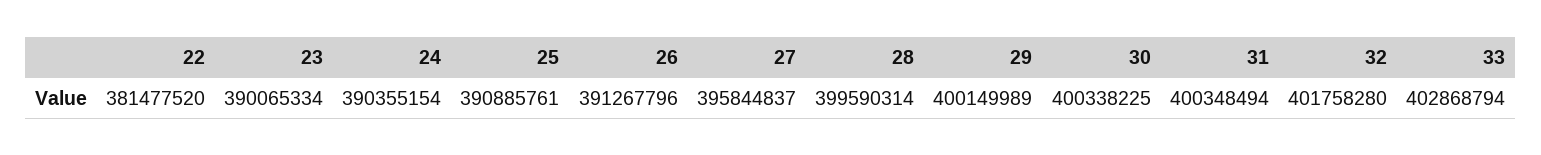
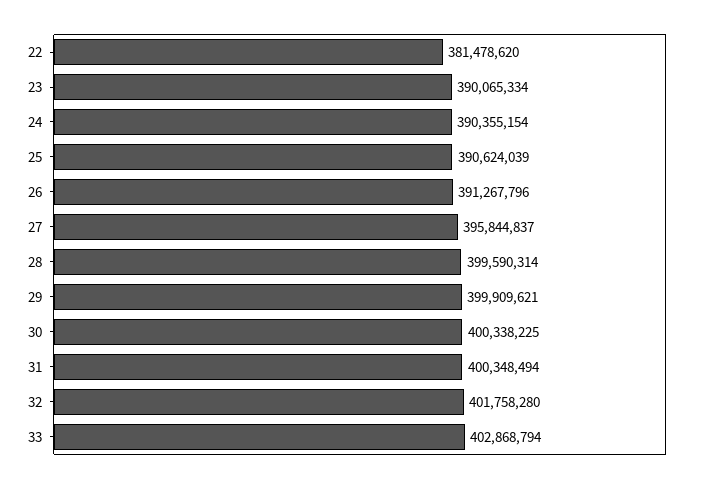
22: 381477520 -> 381478620
25: 390885761 -> 390624039
29: 400149989 -> 399909621

